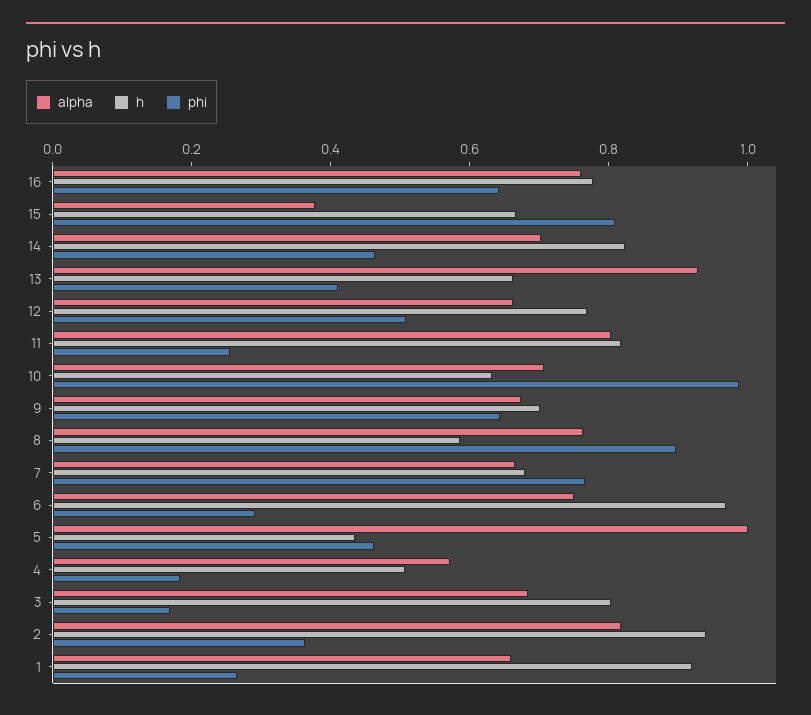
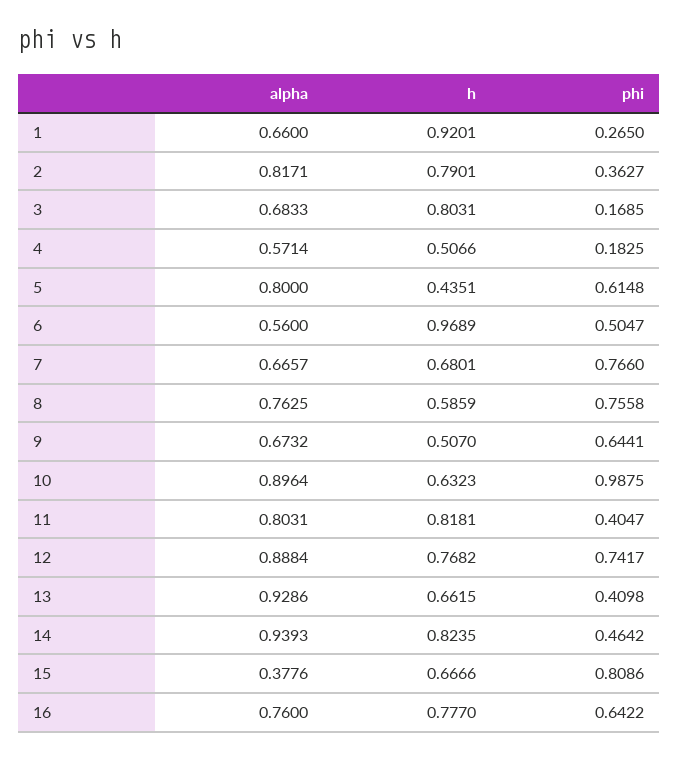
alpha, 14: 0.7 -> 0.9393
alpha, 12: 0.65 -> 0.8884
phi, 12: 0.5 -> 0.7417
phi, 11: 0.25 -> 0.4047
alpha, 10: 0.7 -> 0.8964
h, 9: 0.7 -> 0.507
phi, 8: 0.9 -> 0.7558
alpha, 6: 0.75 -> 0.56
phi, 6: 0.3 -> 0.5047
alpha, 5: 1 -> 0.8
phi, 5: 0.45 -> 0.6148
h, 2: 0.95 -> 0.7901

